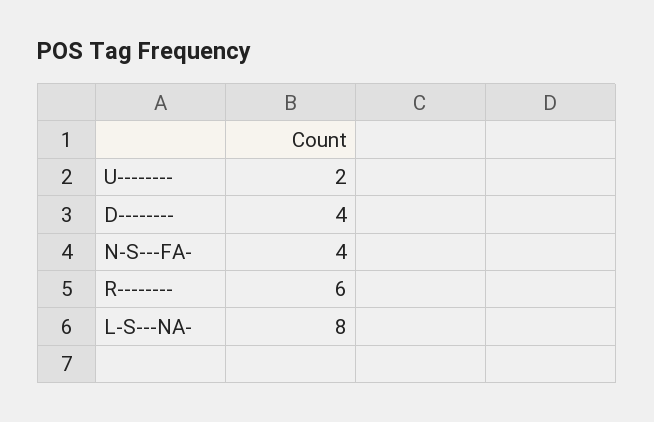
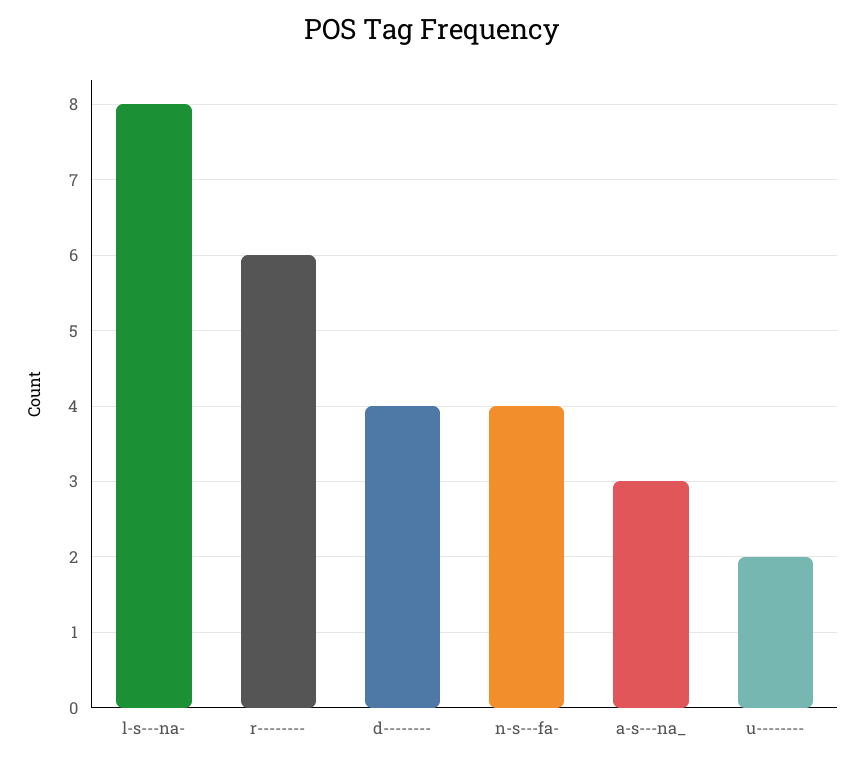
a-s---na_: none -> 3

